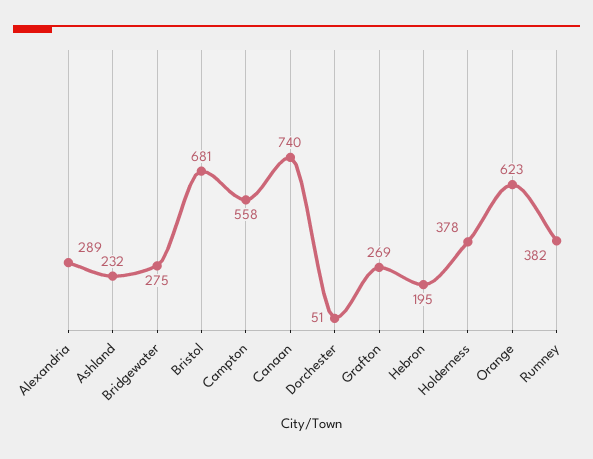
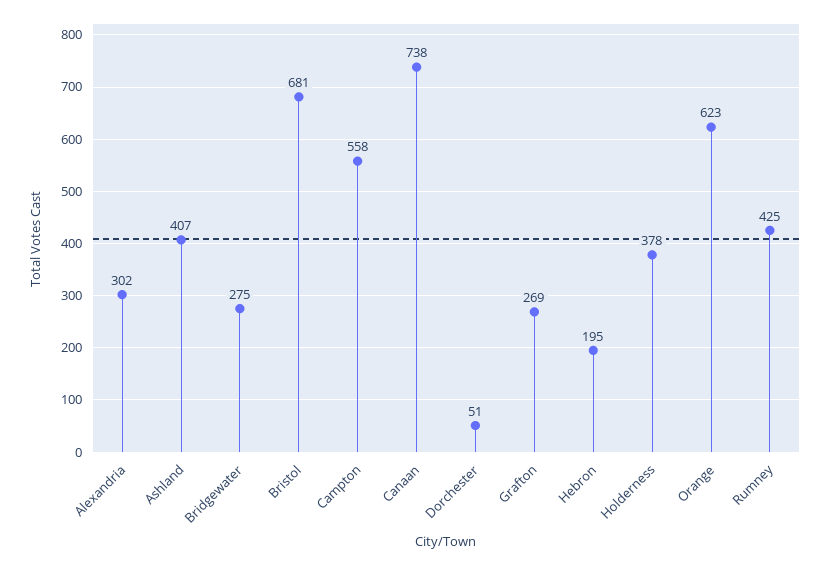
Alexandria: 289 -> 302
Ashland: 232 -> 407
Canaan: 740 -> 738
Rumney: 382 -> 425

